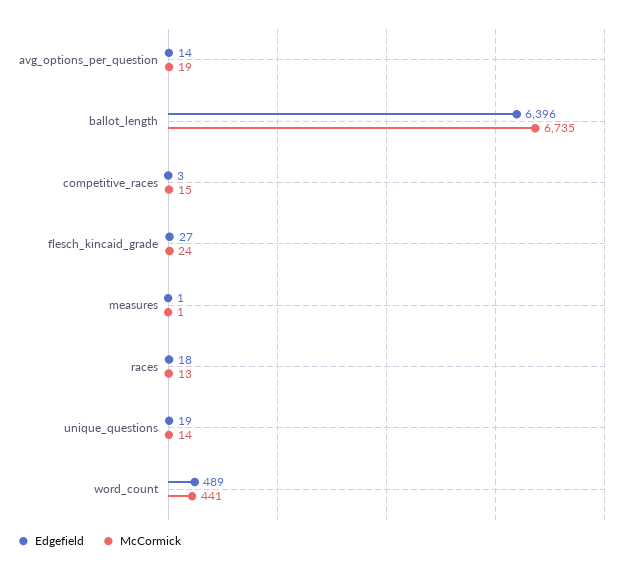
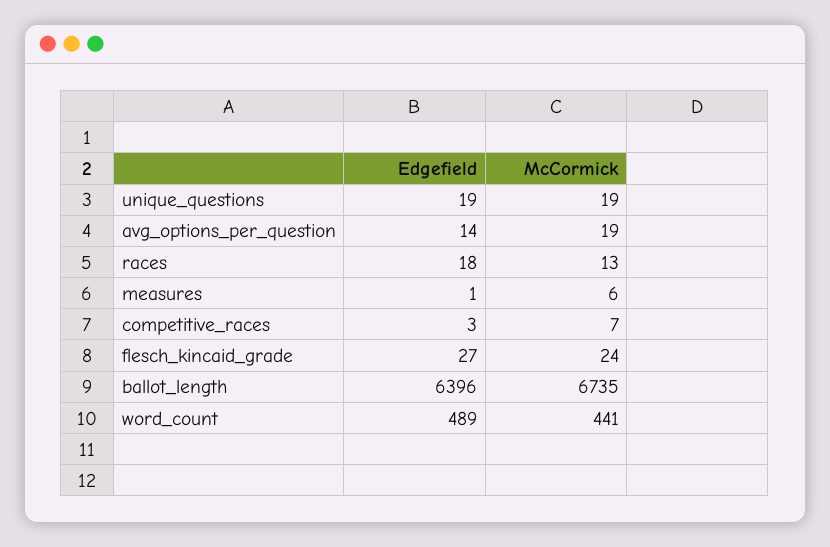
McCormick, competitive_races: 15 -> 7
McCormick, measures: 1 -> 6
McCormick, unique_questions: 14 -> 19

